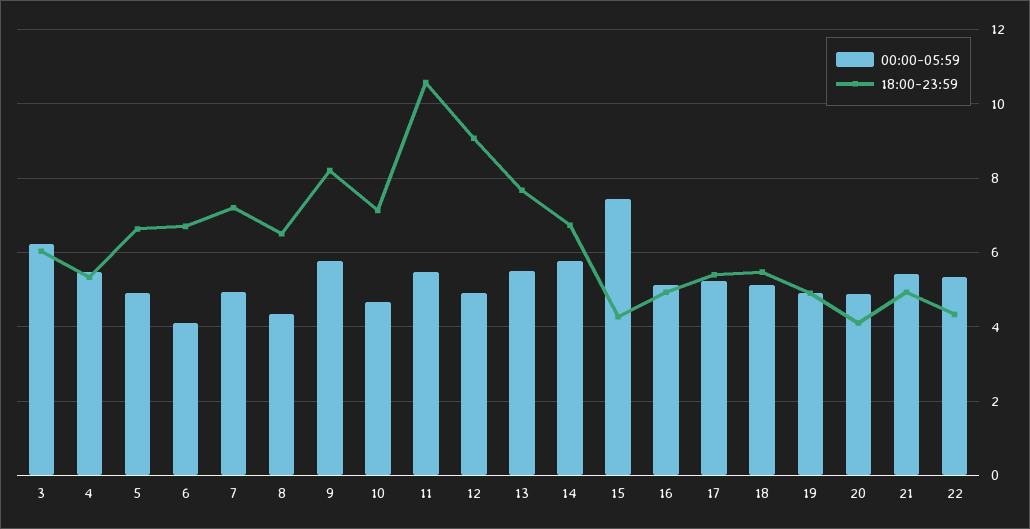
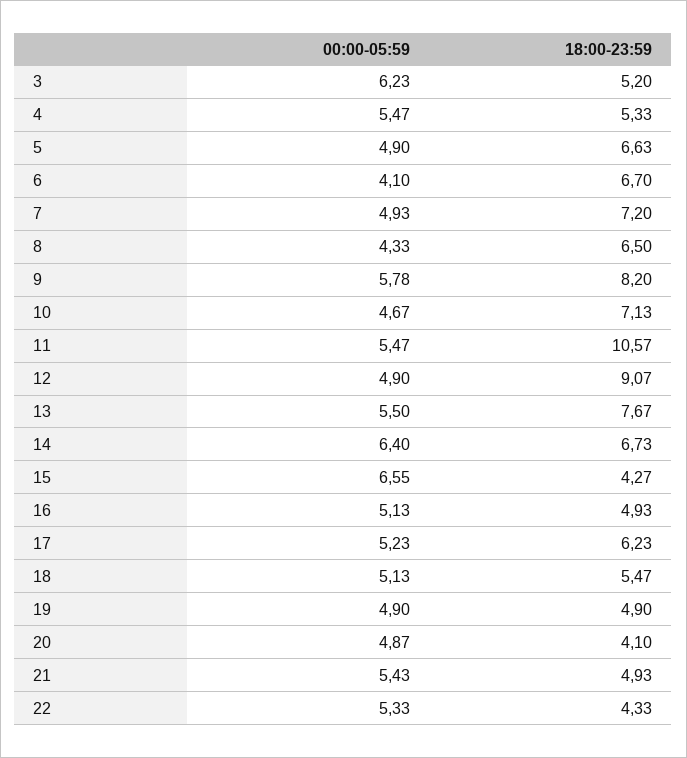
18:00-23:59, 3: 6 -> 5.2
00:00-05:59, 14: 5.8 -> 6.4
00:00-05:59, 15: 7.4 -> 6.55
18:00-23:59, 17: 5.4 -> 6.23

